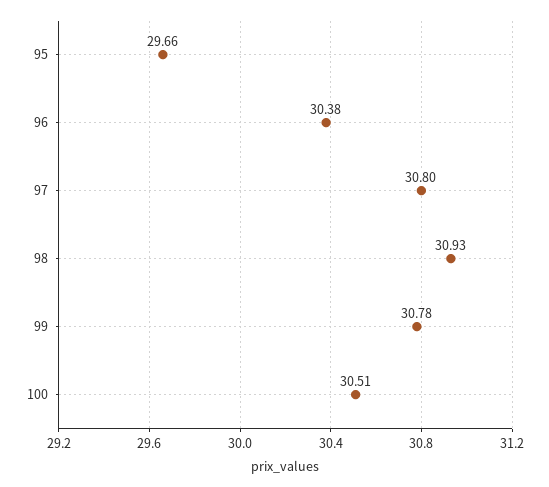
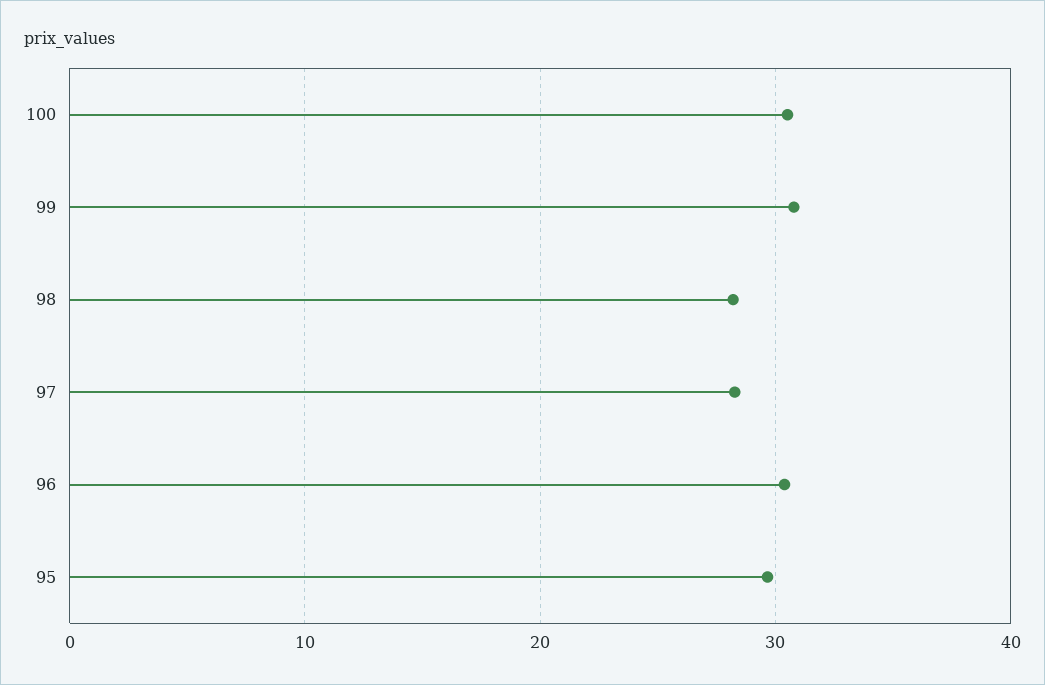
97: 30.8 -> 28
98: 30.93 -> 28

